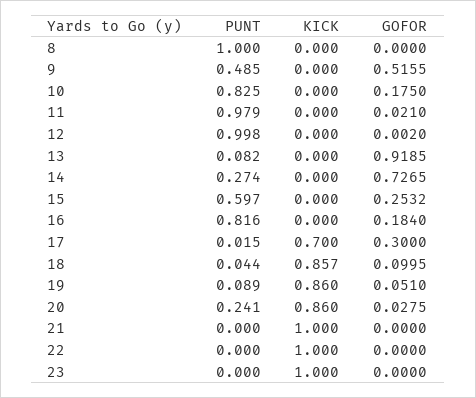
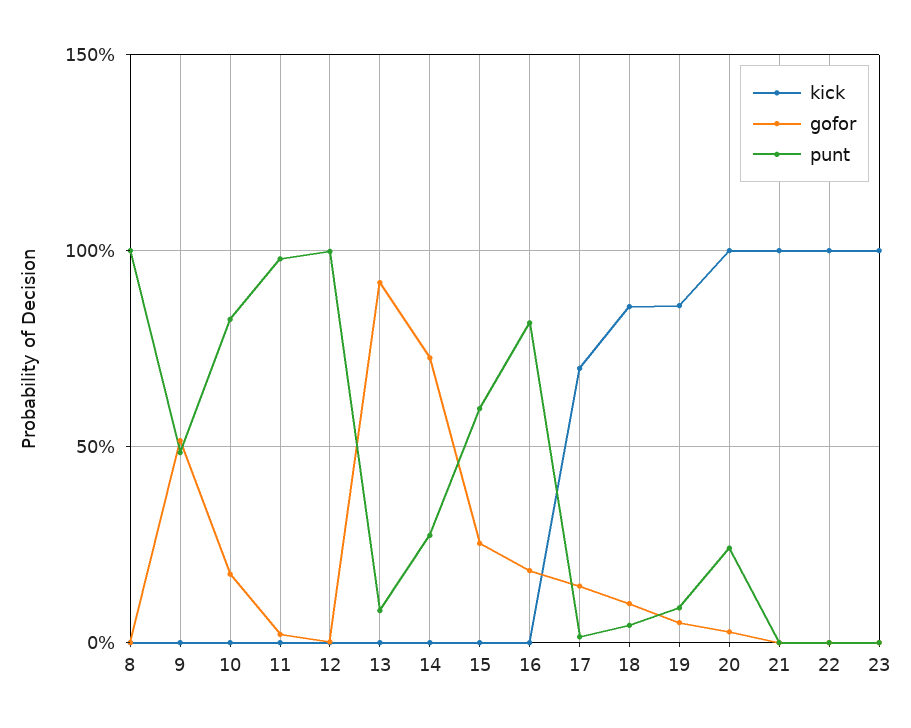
GOFOR, 17: 0.3 -> 0.15
KICK, 20: 0.86 -> 1

